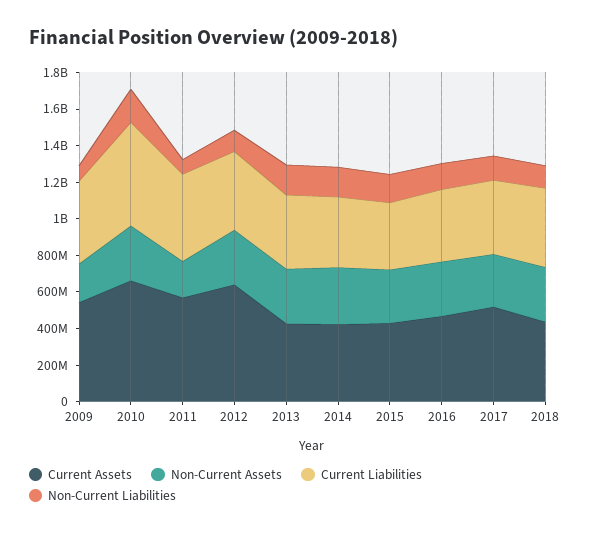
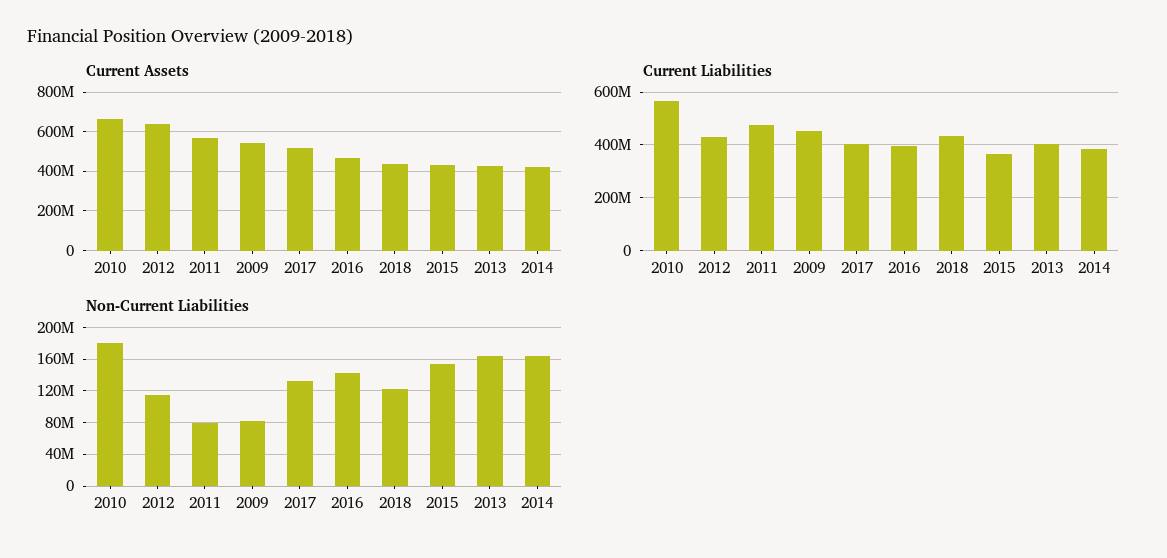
Non-Current Assets, 2009: 200000000 -> none
Non-Current Assets, 2010: 300000000 -> none
Non-Current Assets, 2011: 200000000 -> none
Non-Current Assets, 2012: 300000000 -> none
Non-Current Assets, 2013: 300000000 -> none
Non-Current Assets, 2014: 300000000 -> none
Non-Current Assets, 2015: 300000000 -> none
Non-Current Assets, 2016: 300000000 -> none
Non-Current Assets, 2017: 300000000 -> none
Non-Current Assets, 2018: 300000000 -> none

